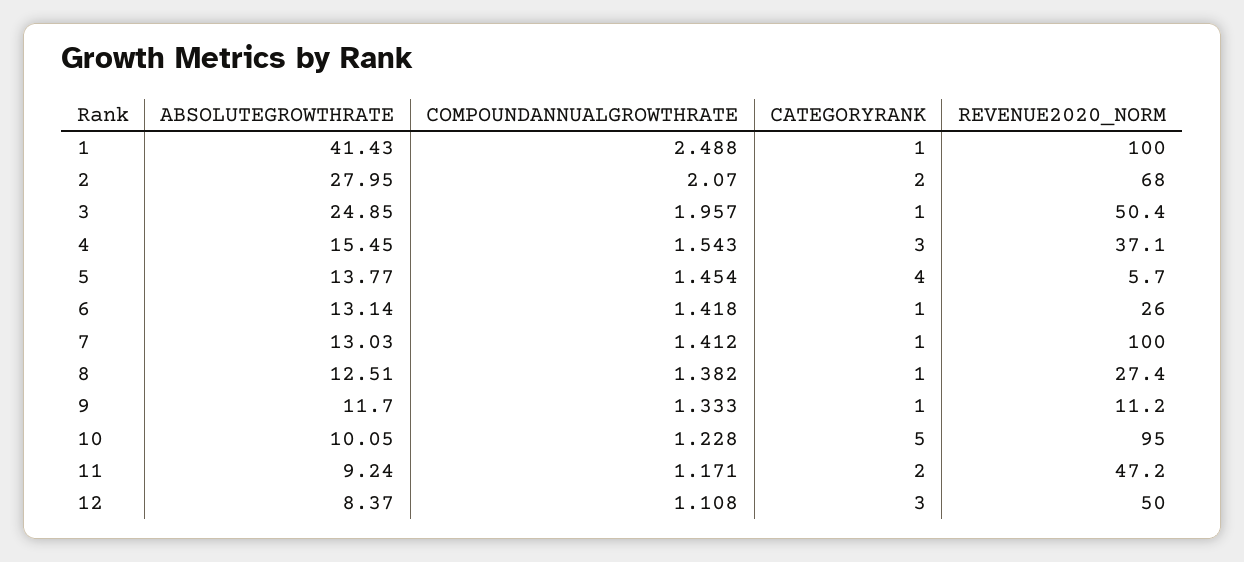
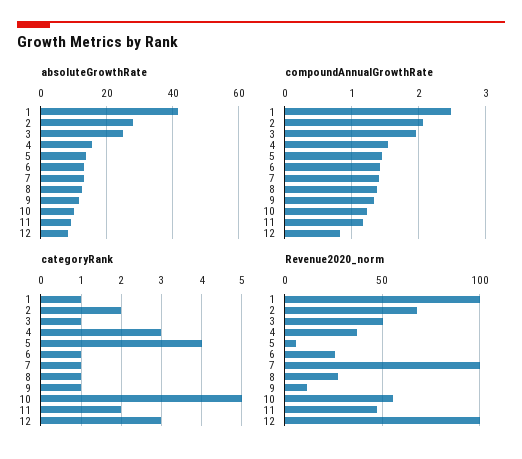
REVENUE2020_NORM, 10: 95 -> 55
COMPOUNDANNUALGROWTHRATE, 12: 1.108 -> 0.8
REVENUE2020_NORM, 12: 50 -> 100

